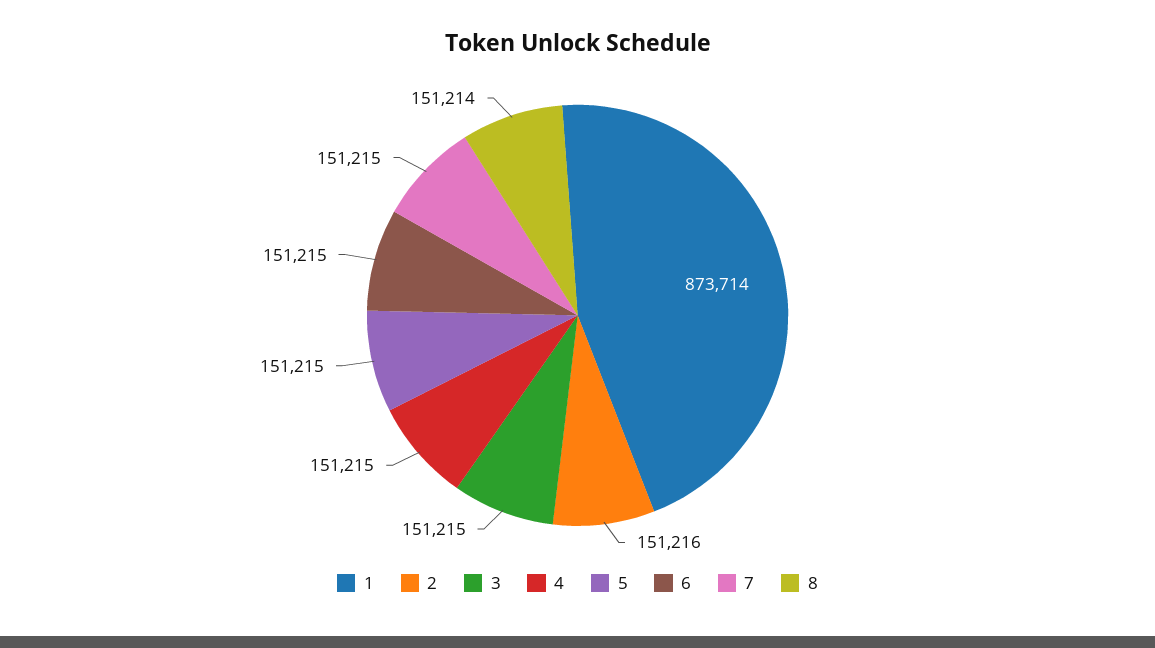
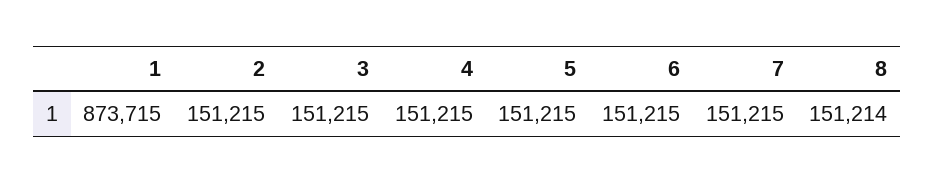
1: 873714 -> 873715
2: 151216 -> 151215

